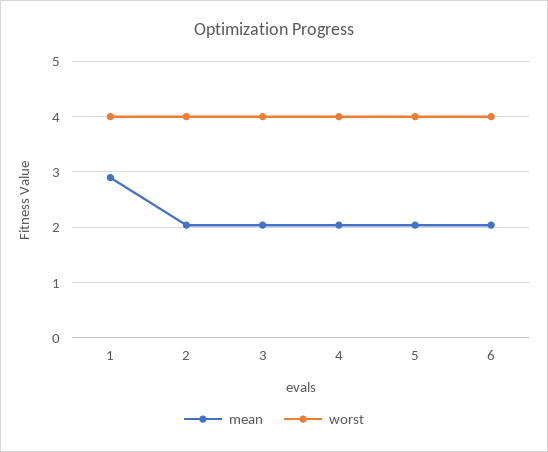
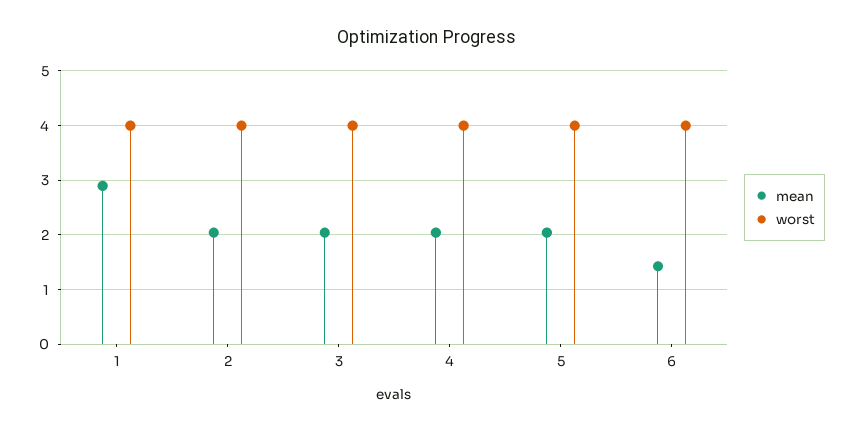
mean, 6: 2 -> 1.4

